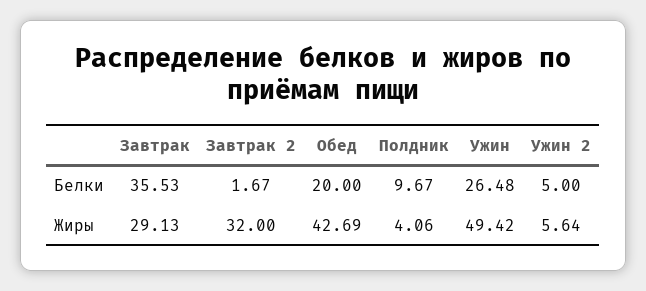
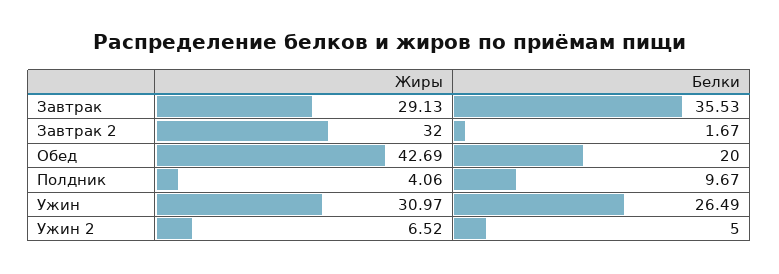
Ужин, Белки: 26.48 -> 26.49
Ужин, Жиры: 49.42 -> 30.97
Ужин 2, Жиры: 5.64 -> 6.52

